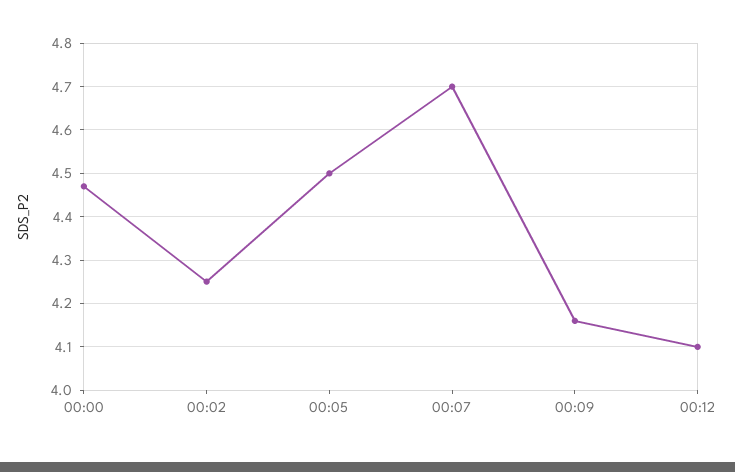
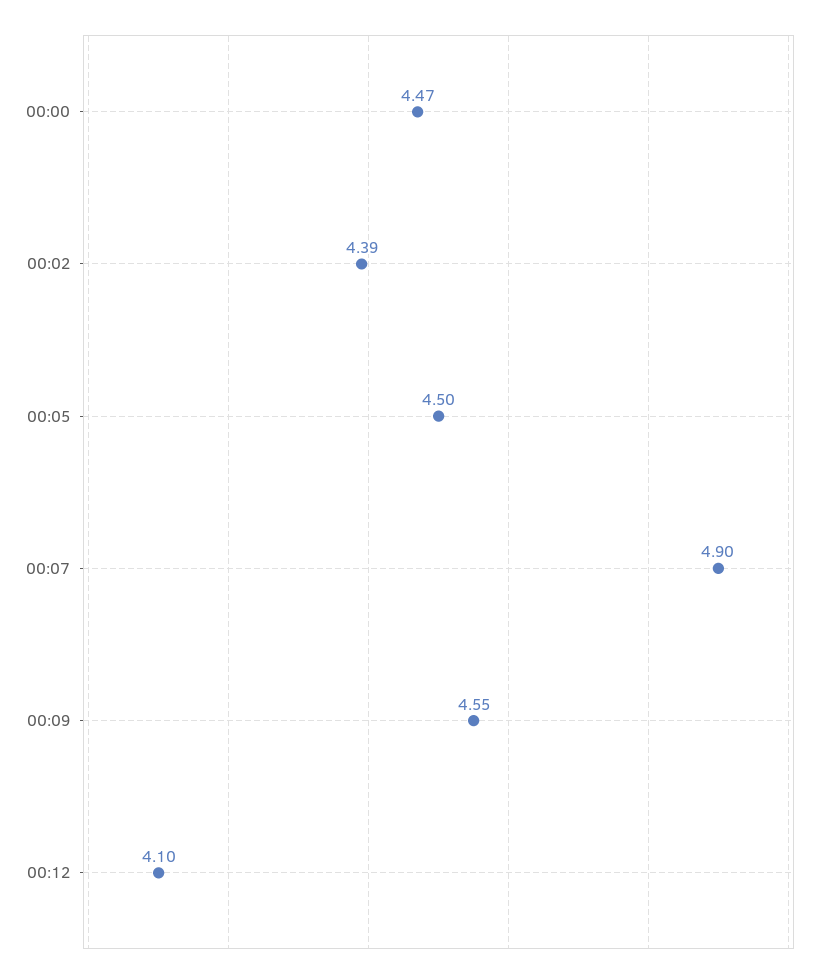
00:02: 4.25 -> 4.39
00:07: 4.7 -> 4.9
00:09: 4.15 -> 4.55

